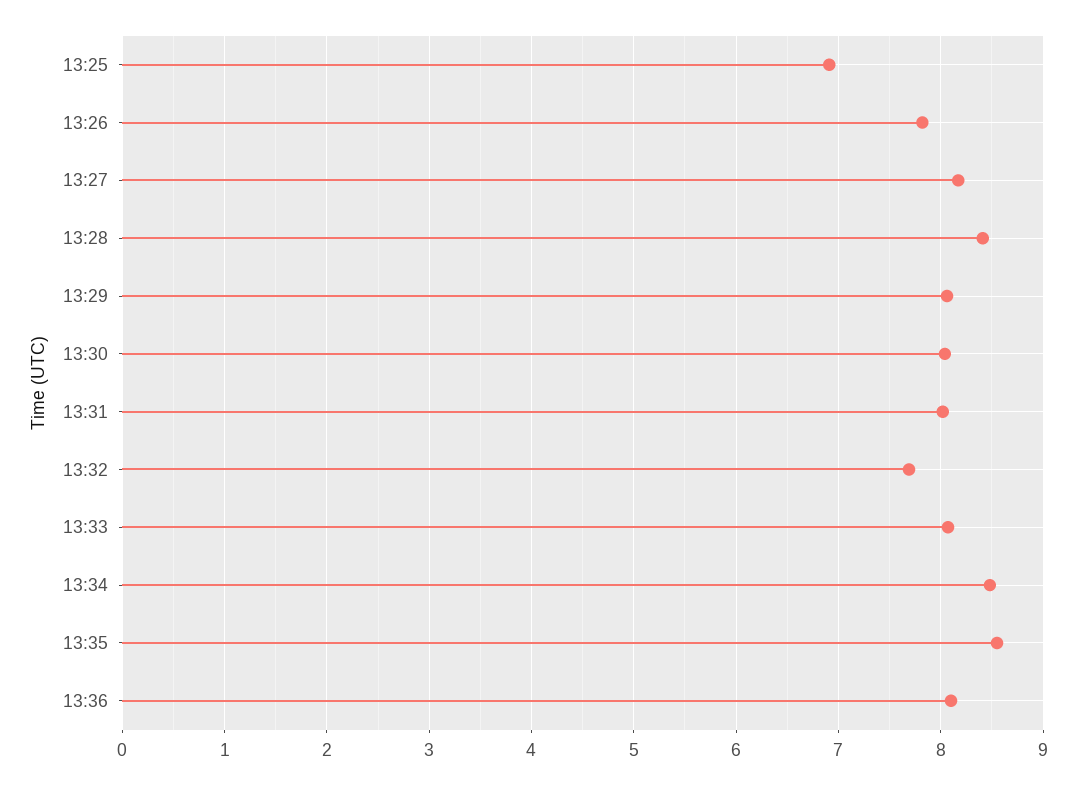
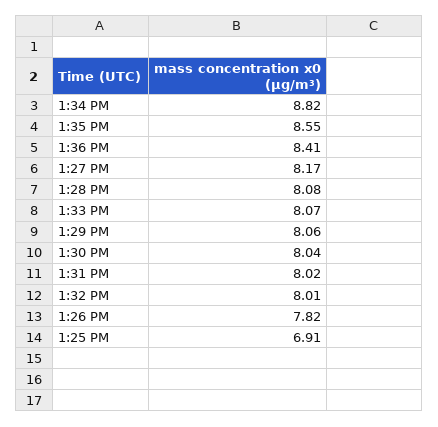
13:28: 8.4 -> 8.08
13:32: 7.7 -> 8.01
13:34: 8.5 -> 8.82
13:36: 8.1 -> 8.41

